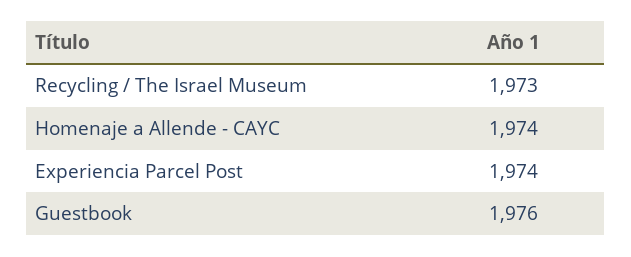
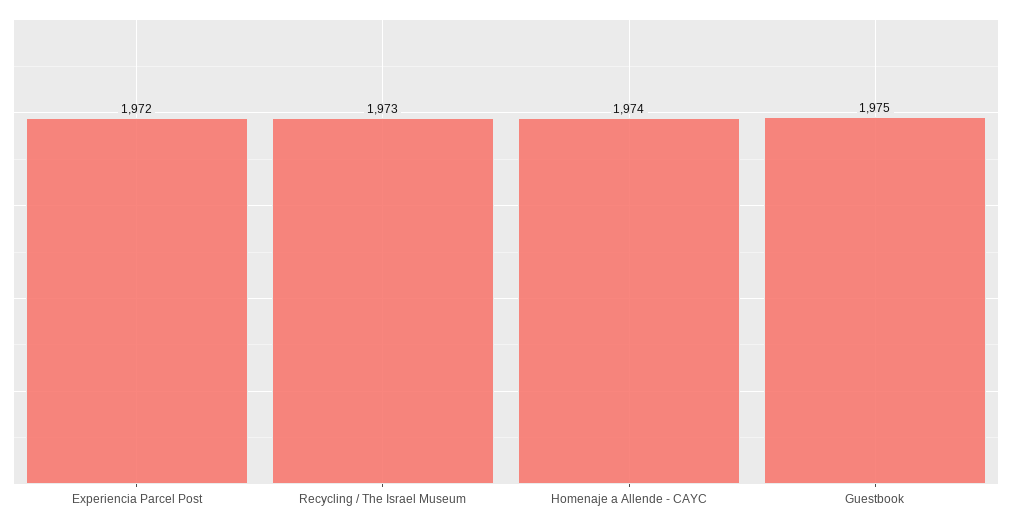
Experiencia Parcel Post: 1974 -> 1972
Guestbook: 1976 -> 1975

